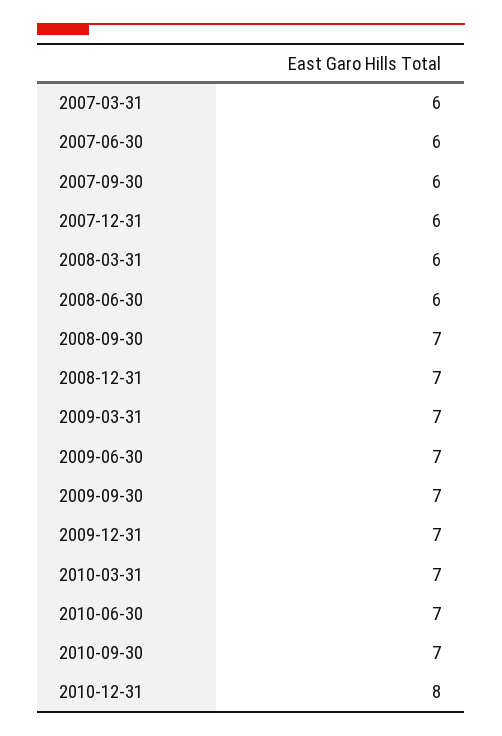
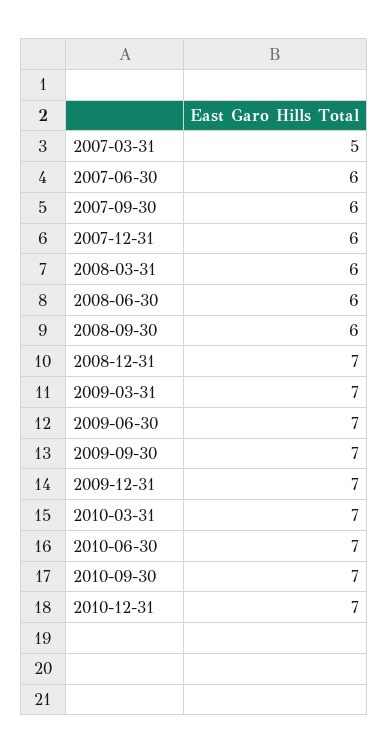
2007-03-31: 6 -> 5
2008-09-30: 7 -> 6
2010-12-31: 8 -> 7

